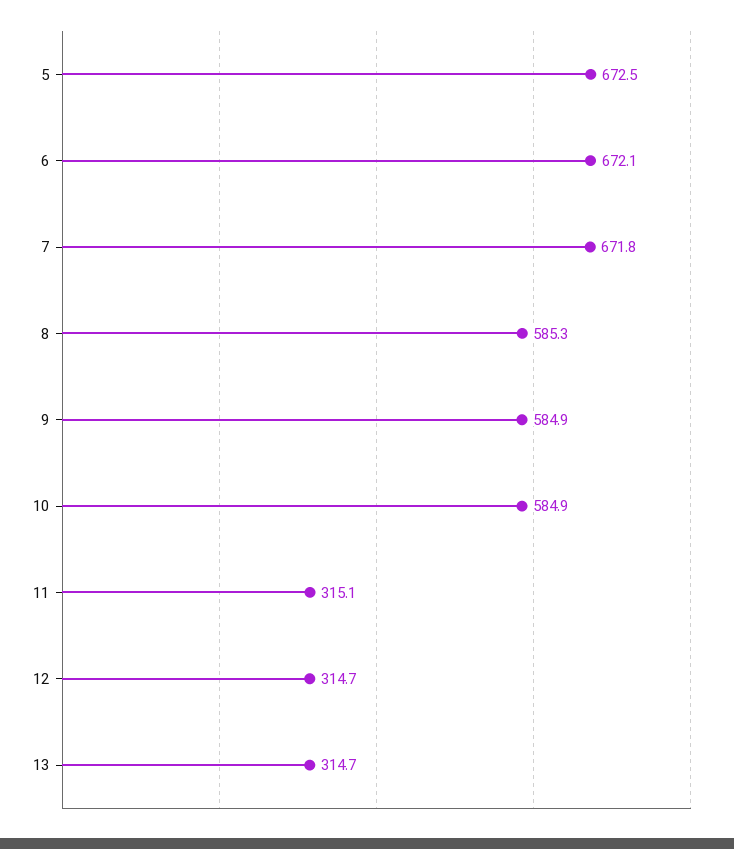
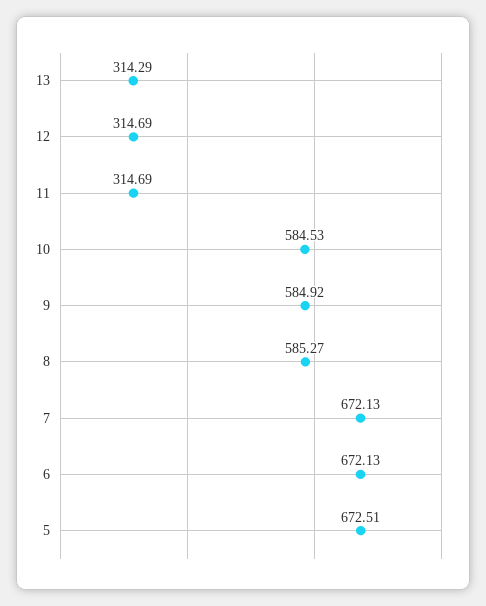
7: 671.8 -> 672.13
10: 584.9 -> 584.53
11: 315.1 -> 314.69
13: 314.7 -> 314.29

